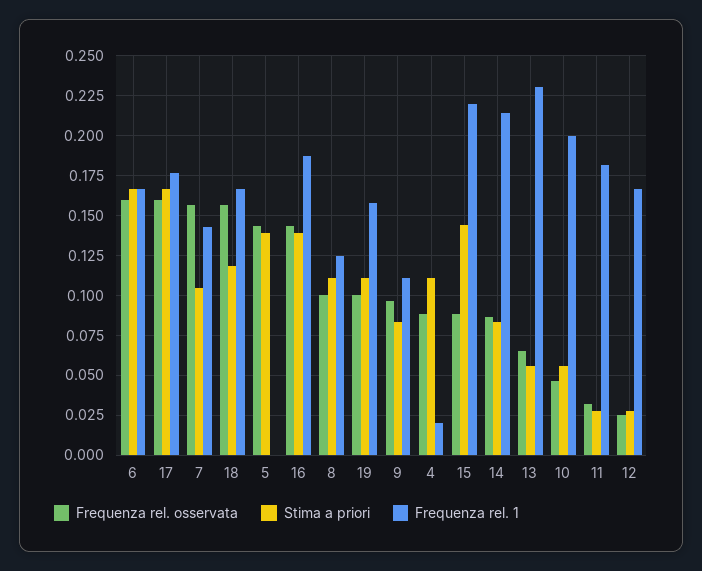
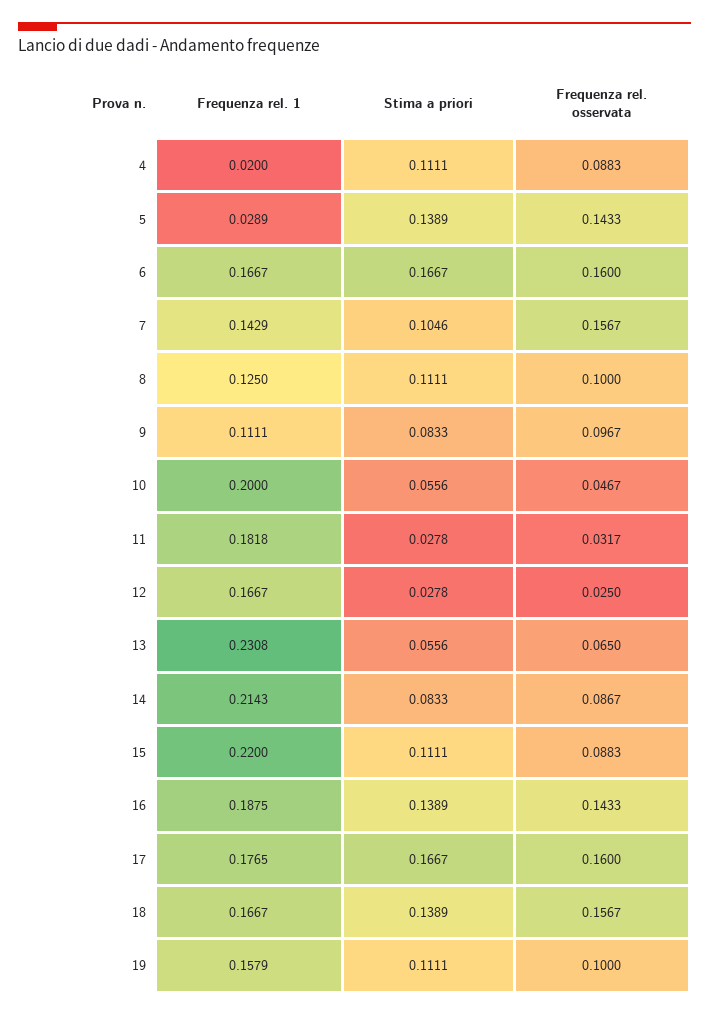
Stima a priori, 18: 0.12 -> 0.1389
Frequenza rel. 1, 5: 0 -> 0.0289
Stima a priori, 15: 0.145 -> 0.1111

